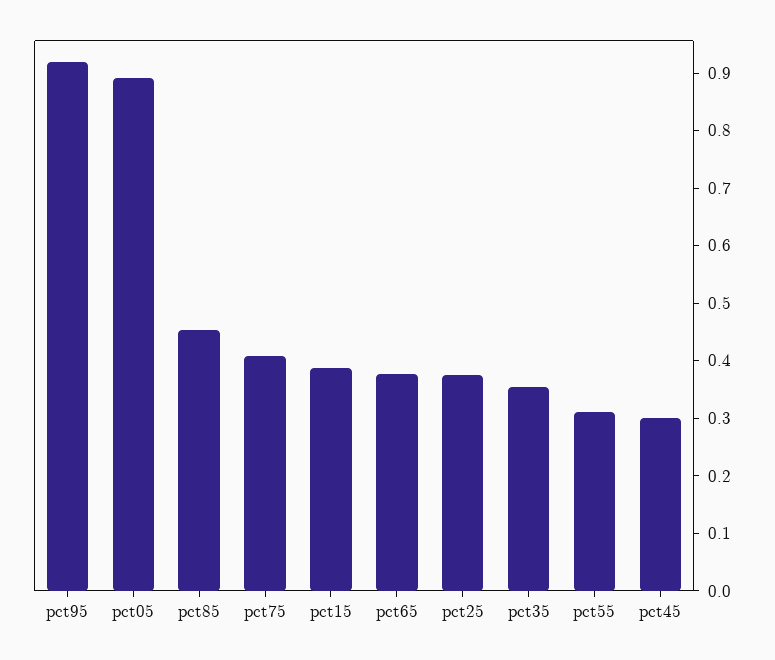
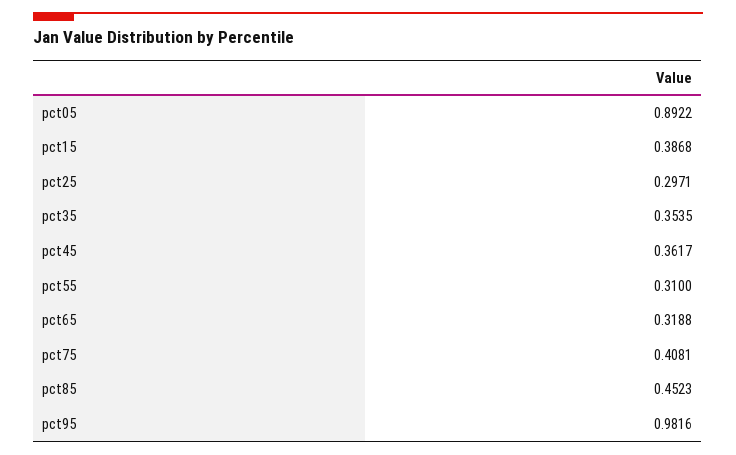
pct95: 0.92 -> 0.9816
pct65: 0.38 -> 0.3188
pct25: 0.38 -> 0.2971
pct45: 0.3 -> 0.3617

